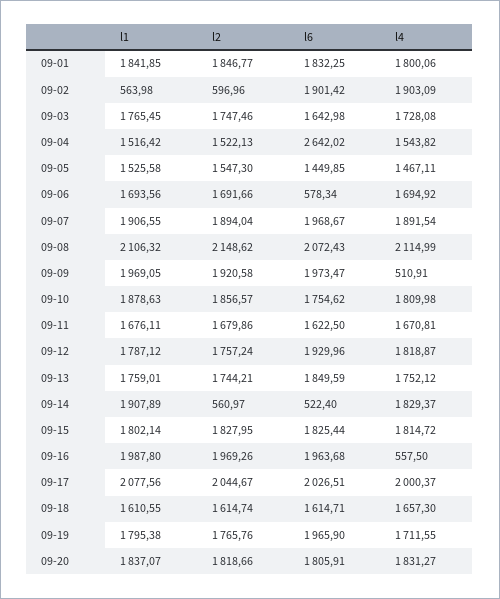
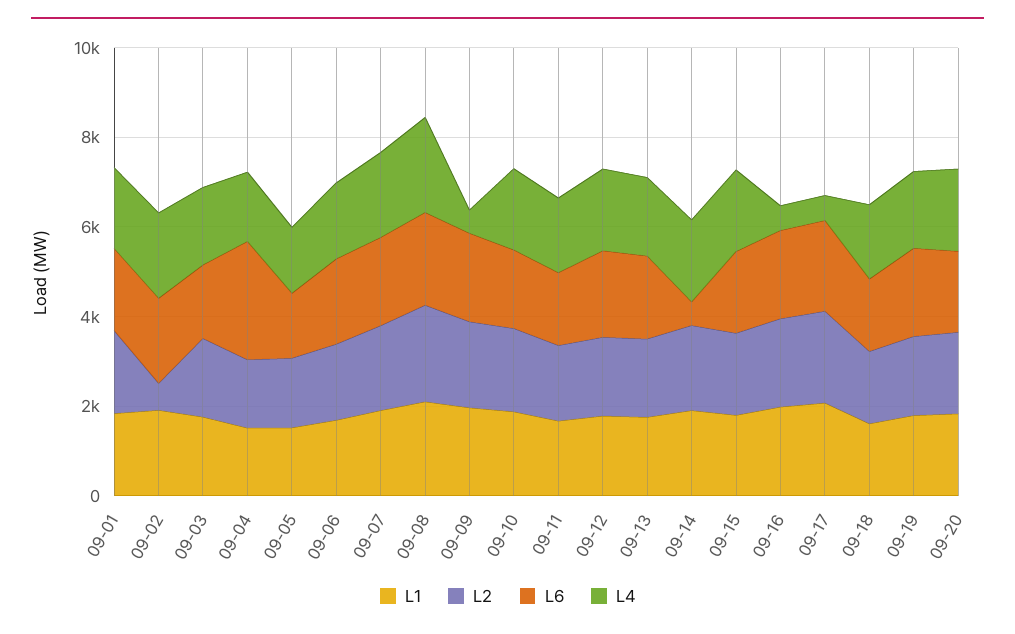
l1, 09-02: 563.98 -> 2000
l6, 09-06: 578.34 -> 2000
l2, 09-14: 560.97 -> 2000
l4, 09-17: 2000.37 -> 500

